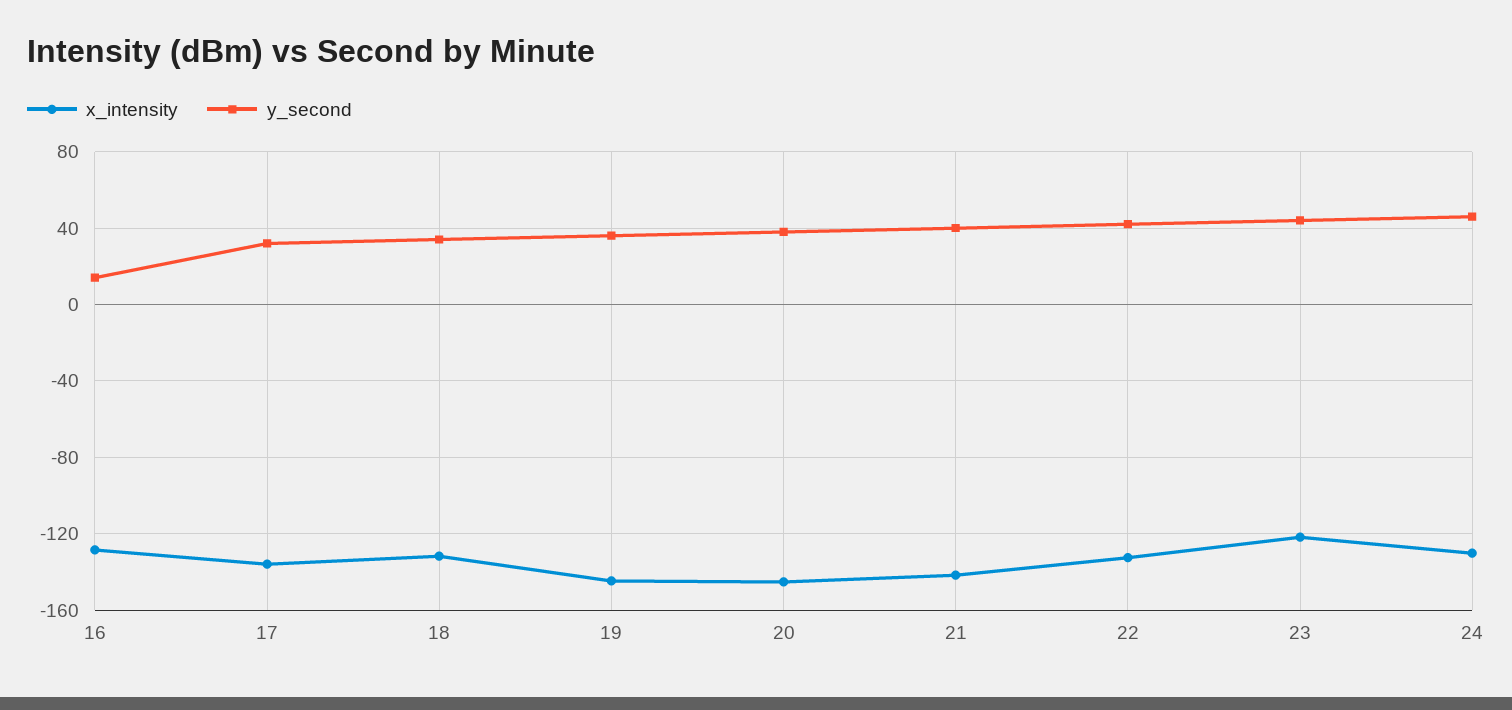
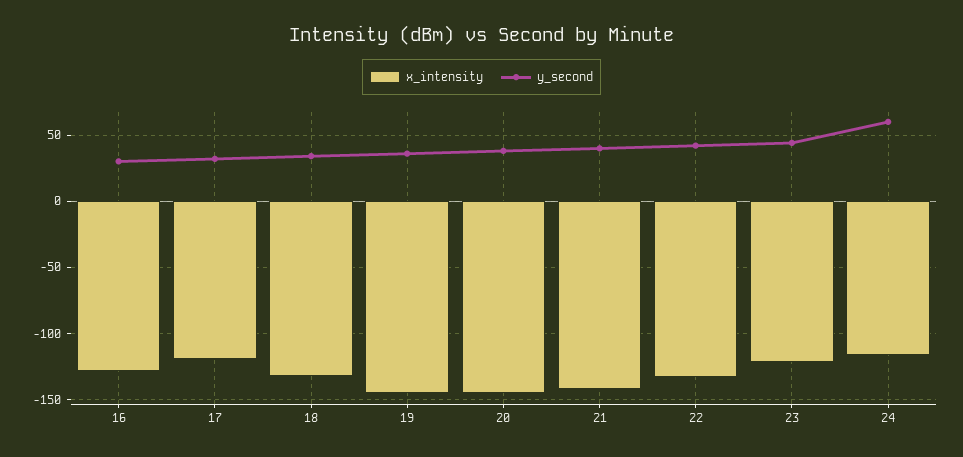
y_second, 16: 15 -> 30
x_intensity, 17: -135 -> -120
x_intensity, 24: -130 -> -115
y_second, 24: 45 -> 60

